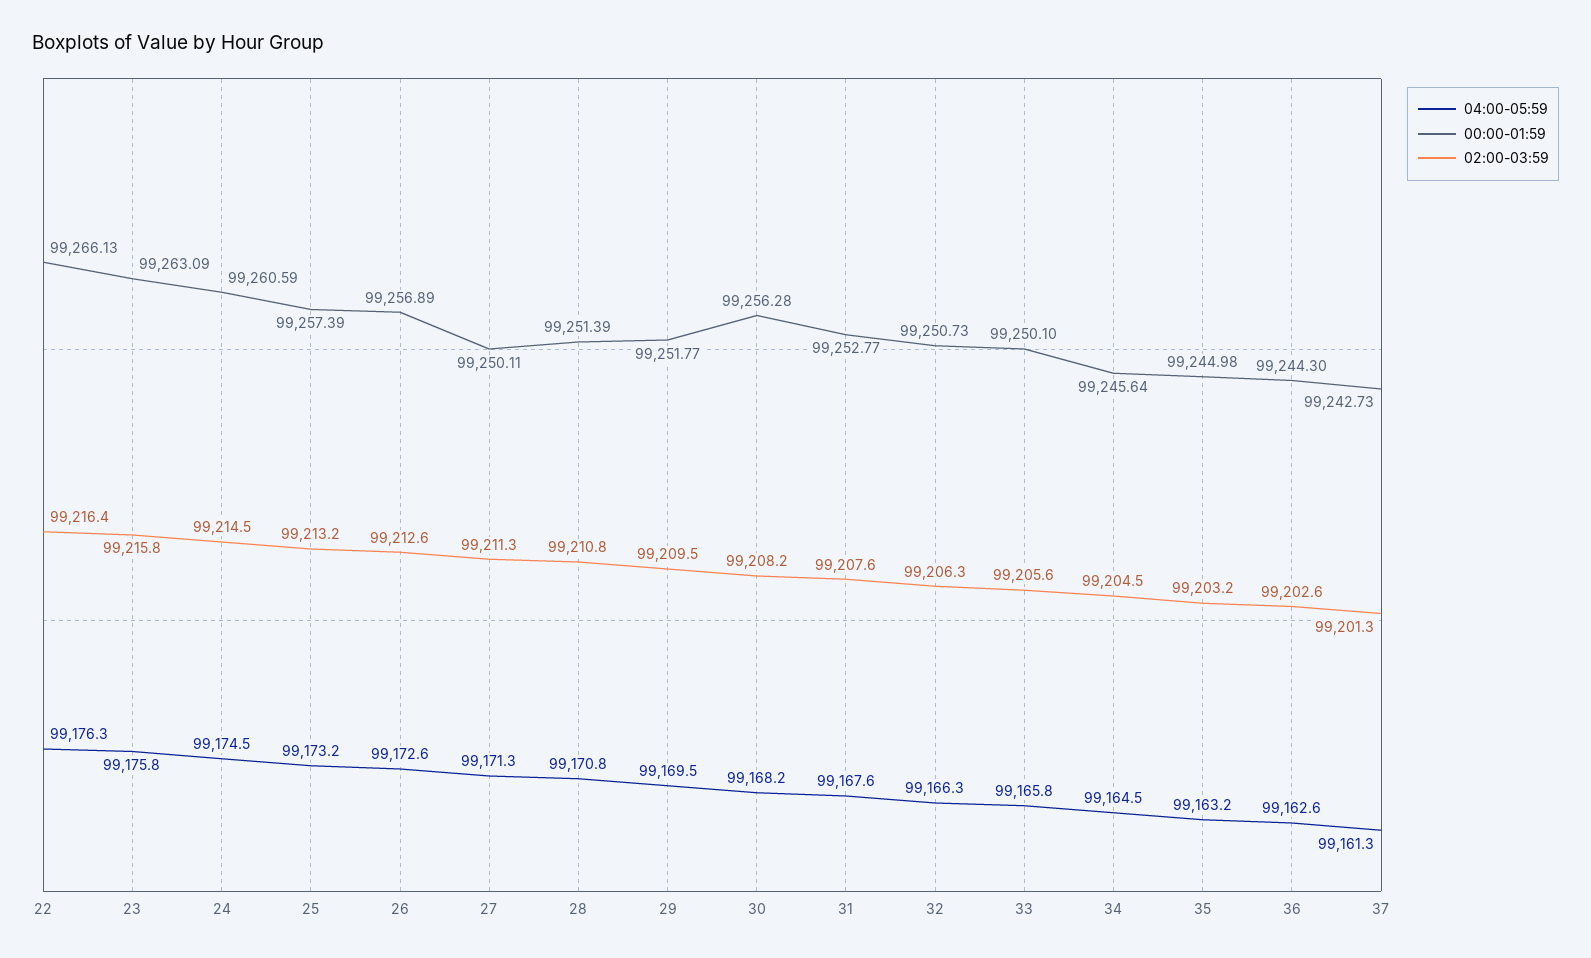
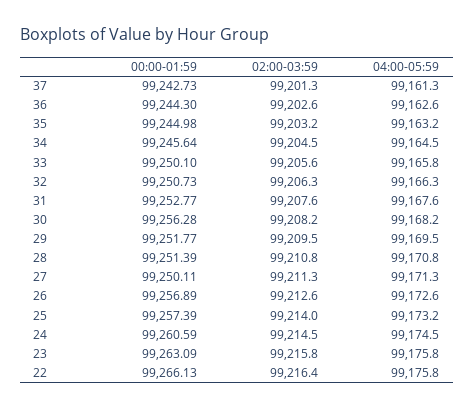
04:00-05:59, 22: 99176.3 -> 99175.8
02:00-03:59, 25: 99213.2 -> 99214

